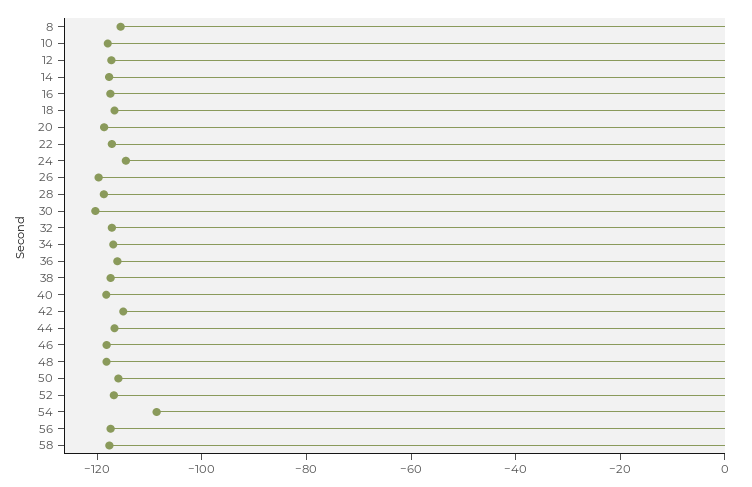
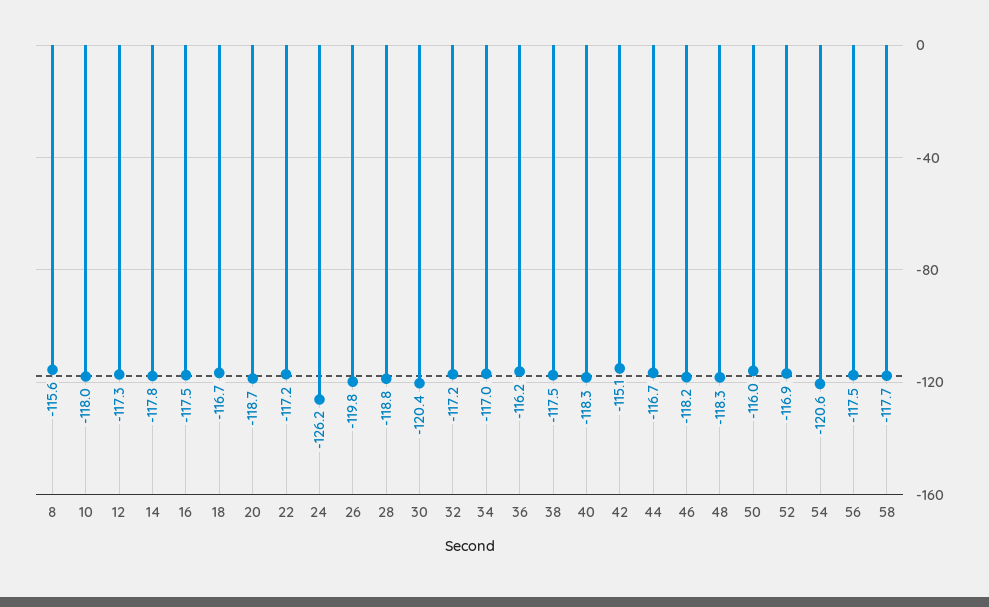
24: -115 -> -126.2
54: -110 -> -120.6

